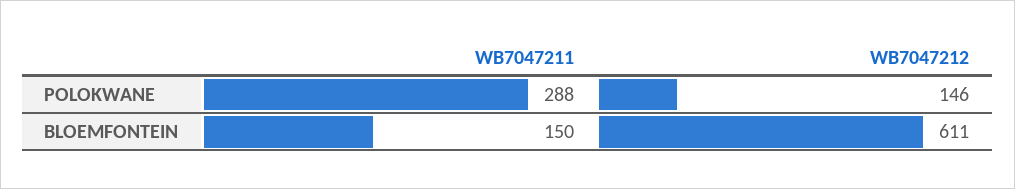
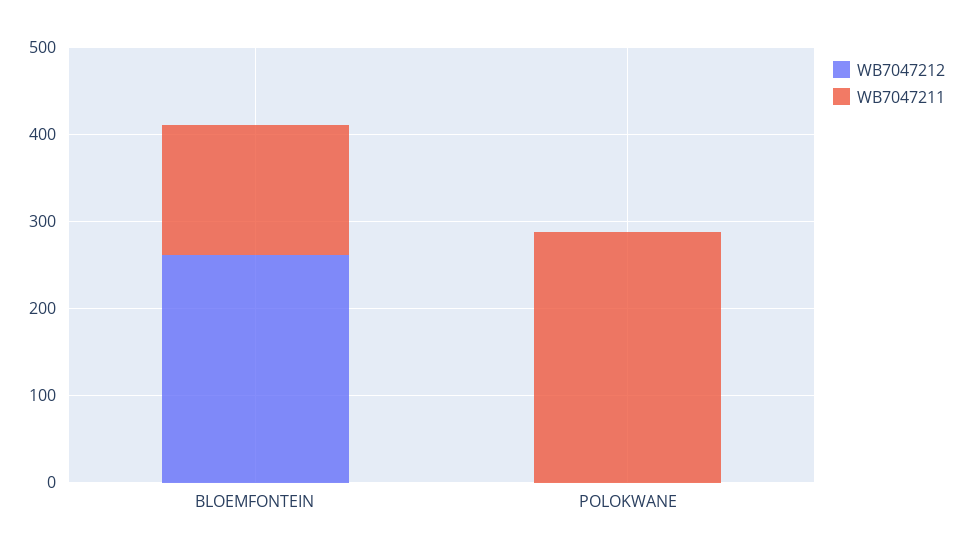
WB7047212, POLOKWANE: 146 -> 0
WB7047212, BLOEMFONTEIN: 611 -> 260

